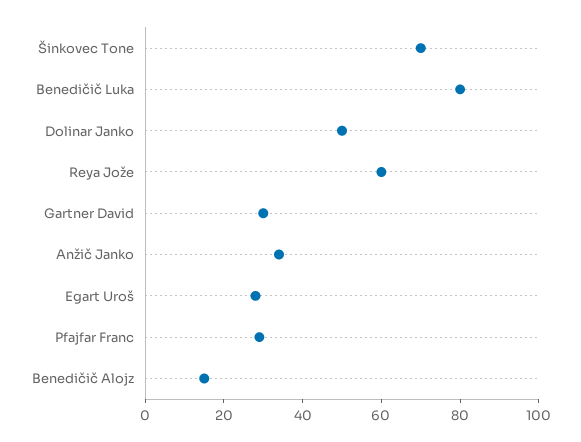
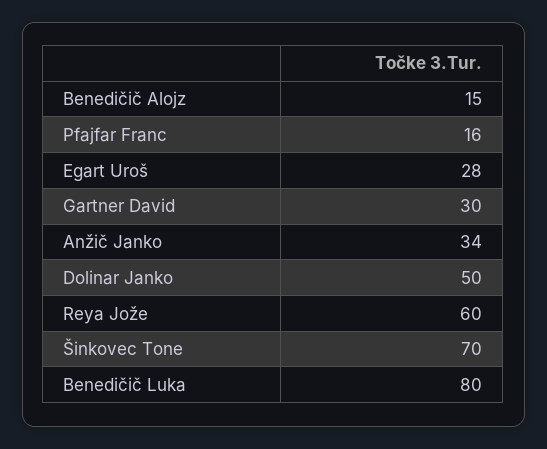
Pfajfar Franc: 30 -> 16

